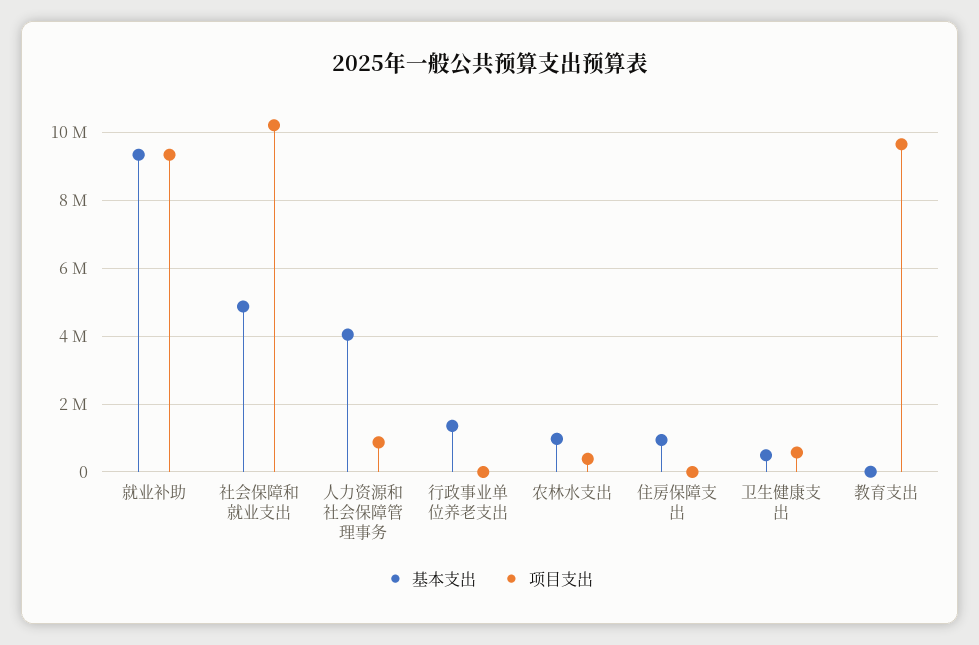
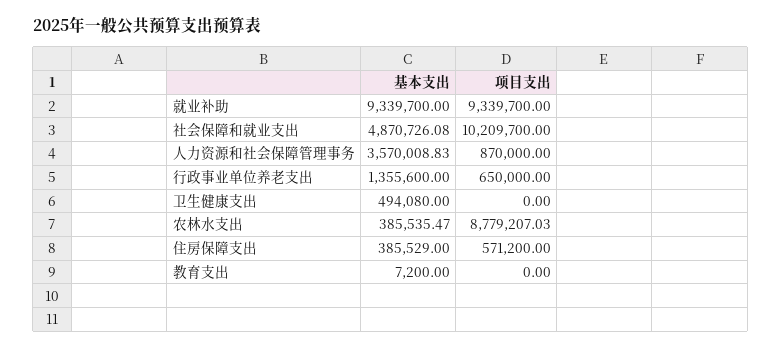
基本支出, 人力资源和社会保障管理事务: 4000000 -> 3570008.83
项目支出, 行政事业单位养老支出: 0 -> 650000
基本支出, 农林水支出: 1000000 -> 385535.47
项目支出, 农林水支出: 400000 -> 8779207.03
基本支出, 住房保障支出: 1000000 -> 385529
项目支出, 住房保障支出: 0 -> 571200
项目支出, 卫生健康支出: 600000 -> 0
项目支出, 教育支出: 9600000 -> 0

